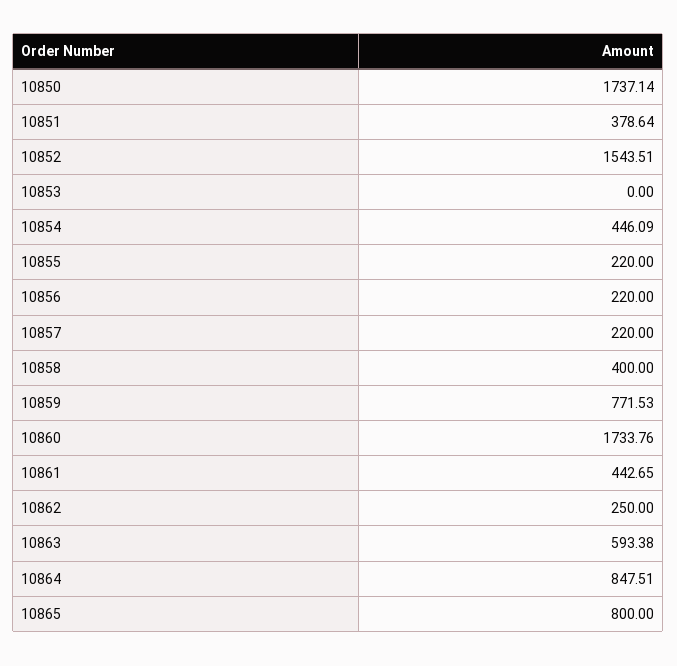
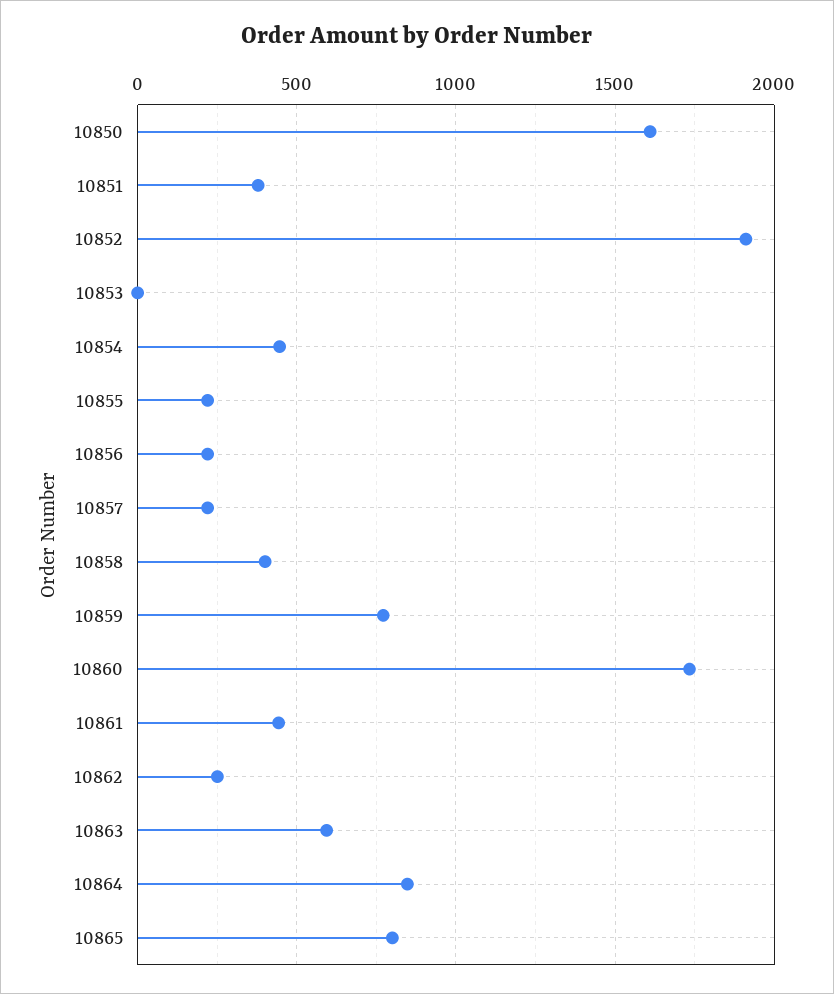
10850: 1737.14 -> 1600
10852: 1543.51 -> 1900

